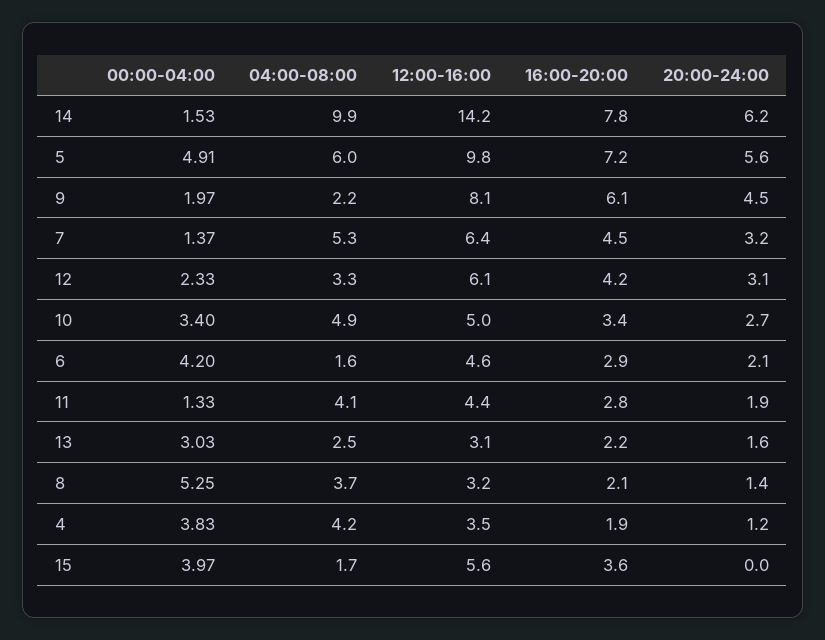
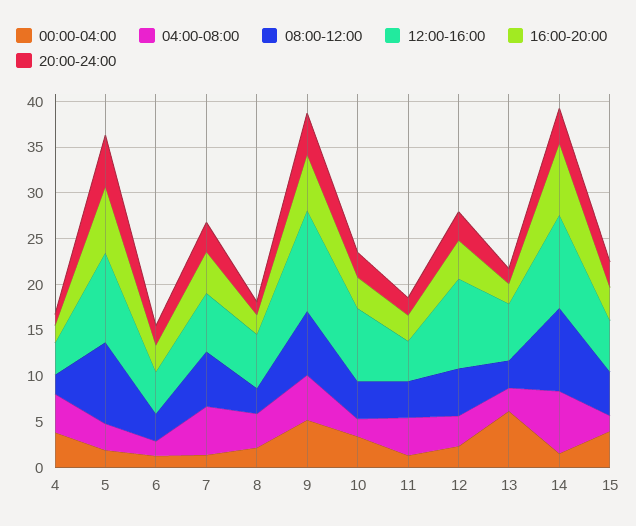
04:00-08:00, 14: 9.9 -> 7
12:00-16:00, 14: 14.2 -> 10
20:00-24:00, 14: 6.2 -> 4
00:00-04:00, 5: 4.91 -> 2
04:00-08:00, 5: 6 -> 3
00:00-04:00, 9: 1.97 -> 5
04:00-08:00, 9: 2.2 -> 5
12:00-16:00, 9: 8.1 -> 11
12:00-16:00, 12: 6.1 -> 10
04:00-08:00, 10: 4.9 -> 2
12:00-16:00, 10: 5 -> 8
00:00-04:00, 6: 4.2 -> 1
00:00-04:00, 13: 3.03 -> 6
12:00-16:00, 13: 3.1 -> 6
00:00-04:00, 8: 5.25 -> 2
12:00-16:00, 8: 3.2 -> 6
20:00-24:00, 15: 0 -> 3
08:00-12:00, 4: none -> 2
08:00-12:00, 5: none -> 9
08:00-12:00, 6: none -> 3
08:00-12:00, 7: none -> 6
08:00-12:00, 8: none -> 3
08:00-12:00, 9: none -> 7
08:00-12:00, 10: none -> 4
08:00-12:00, 11: none -> 4
08:00-12:00, 12: none -> 5
08:00-12:00, 13: none -> 3
08:00-12:00, 14: none -> 9
08:00-12:00, 15: none -> 5

